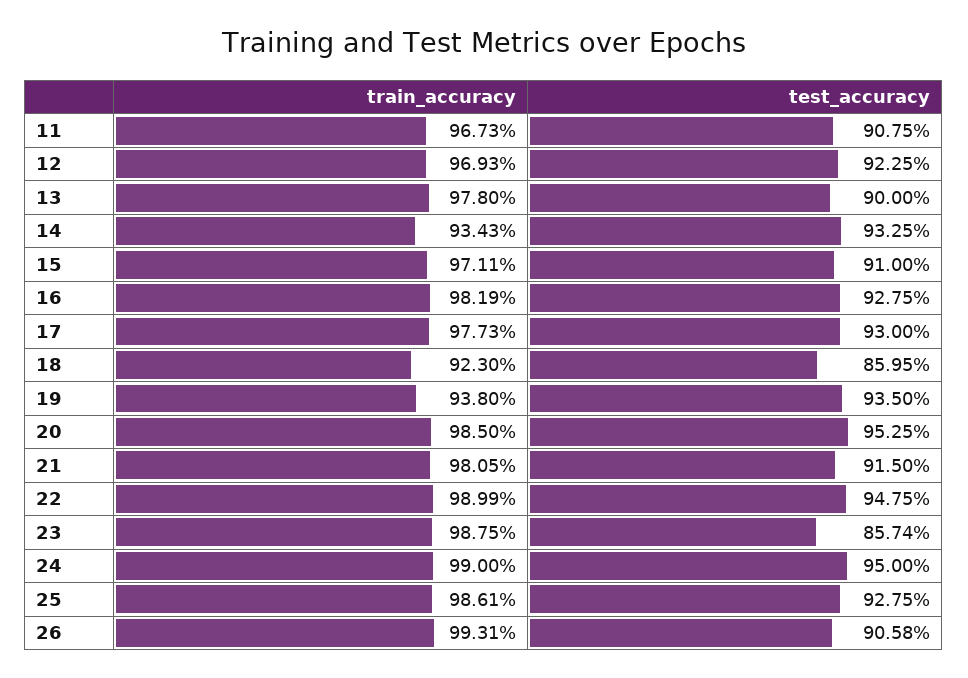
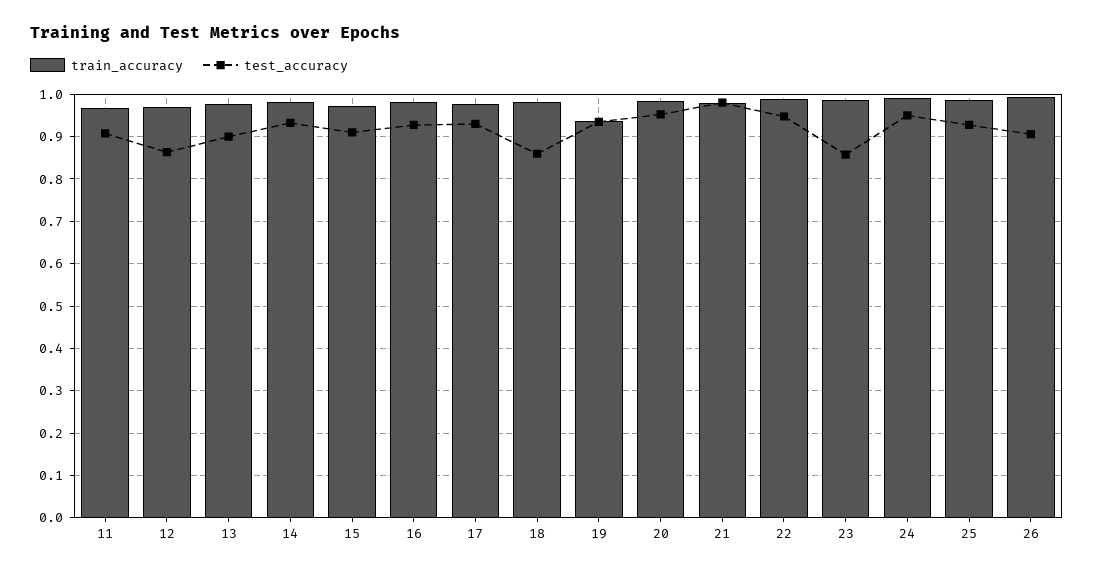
test_accuracy, 12: 0.9225 -> 0.86
train_accuracy, 14: 0.9343 -> 0.98
train_accuracy, 18: 0.923 -> 0.98
test_accuracy, 21: 0.915 -> 0.98

